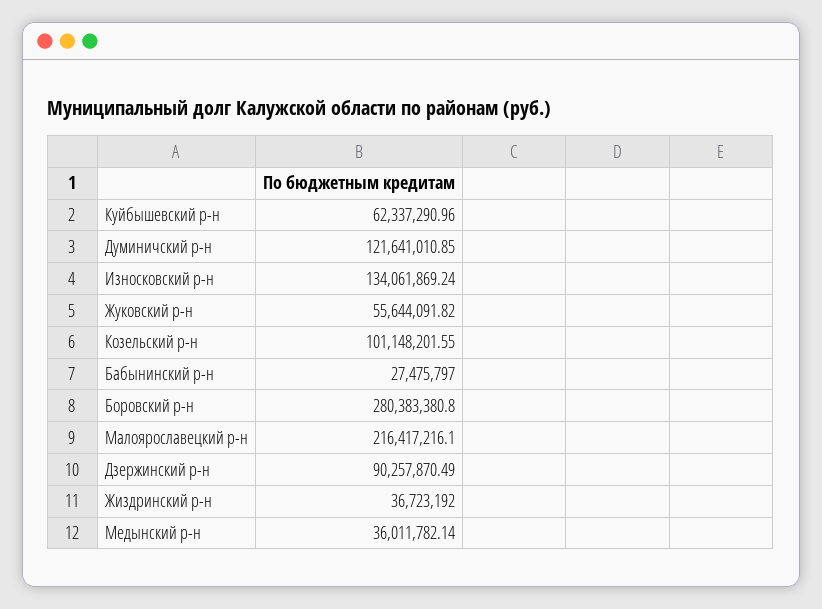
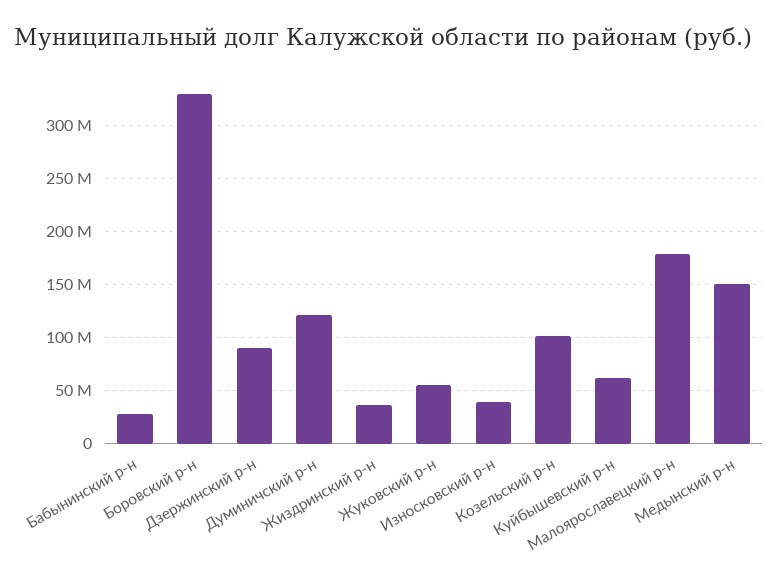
Износковский р-н: 134061869.24 -> 40000000
Боровский р-н: 280383380.8 -> 330000000
Малоярославецкий р-н: 216417216.1 -> 180000000
Медынский р-н: 36011782.14 -> 150000000

